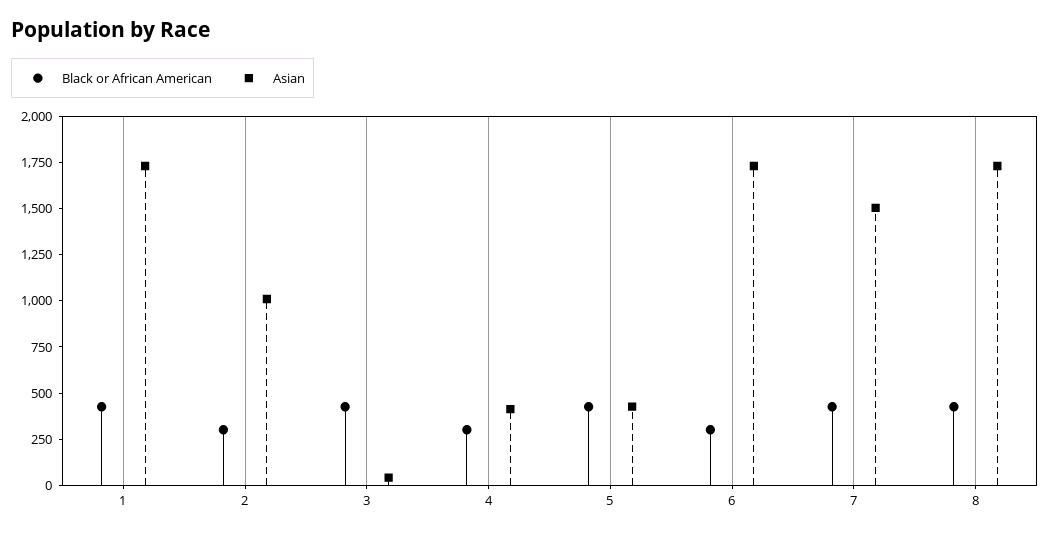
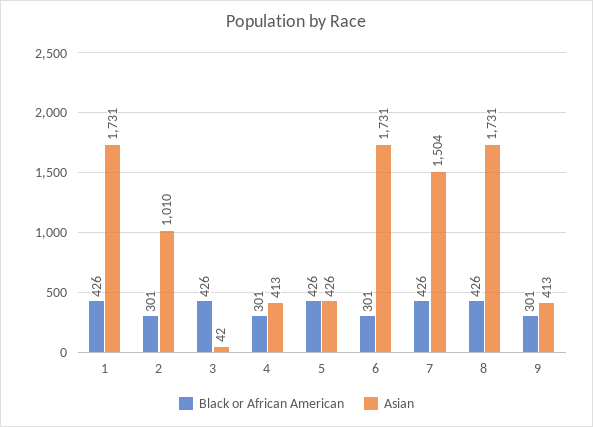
Black or African American, 9: none -> 301
Asian, 9: none -> 413

